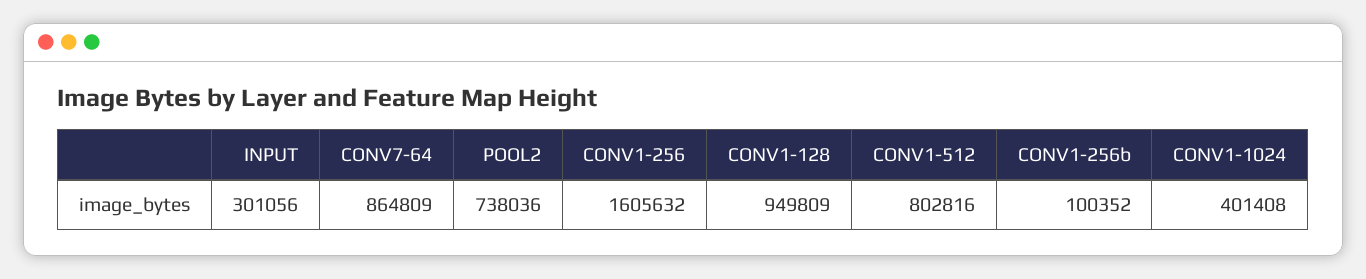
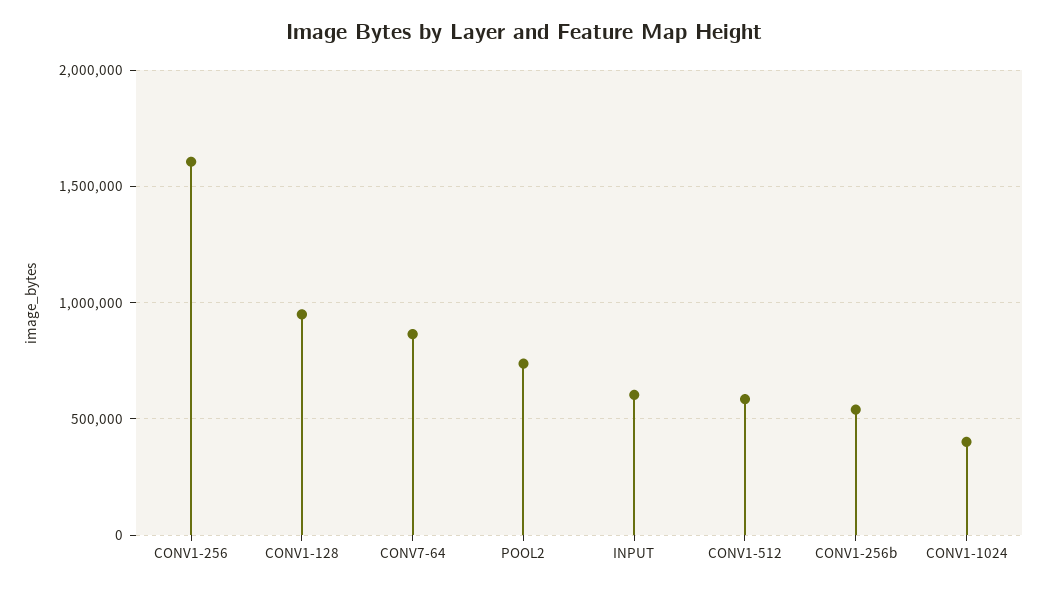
INPUT: 301056 -> 600000
CONV1-512: 802816 -> 600000
CONV1-256b: 100352 -> 550000

